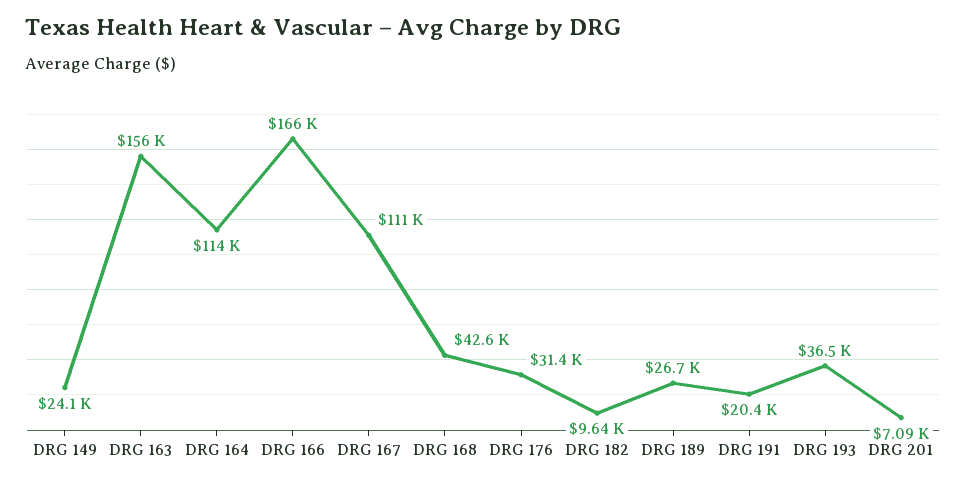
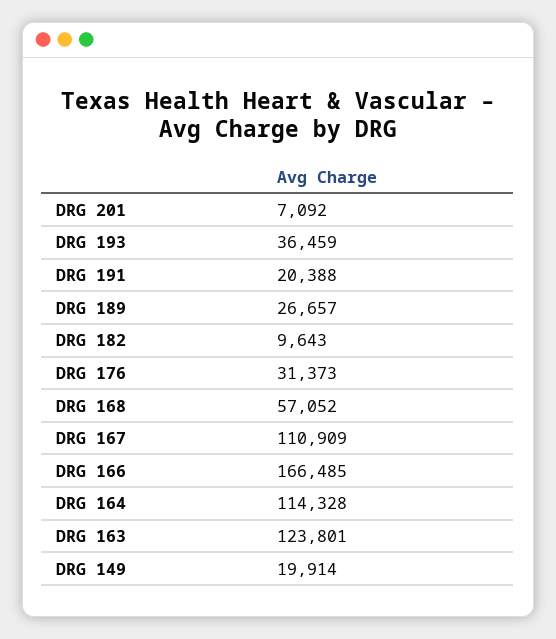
DRG 149: 24100 -> 19914
DRG 163: 156000 -> 123801
DRG 168: 42600 -> 57052

